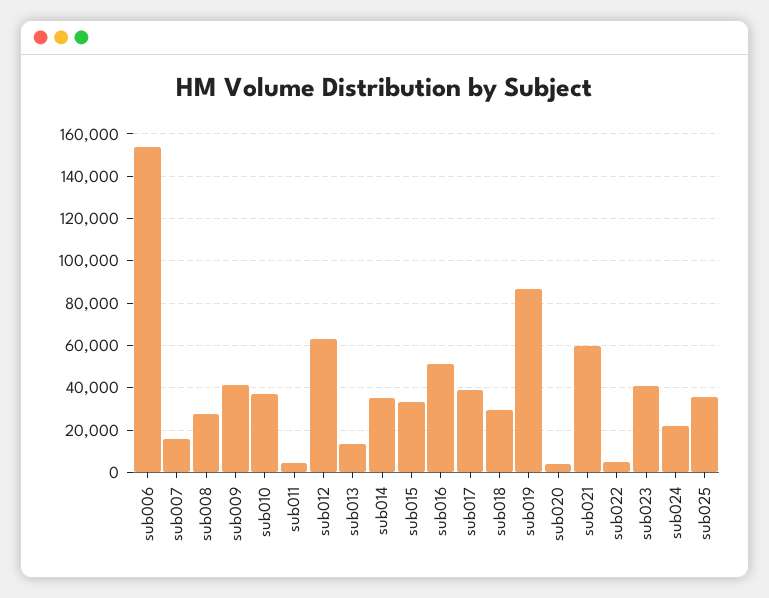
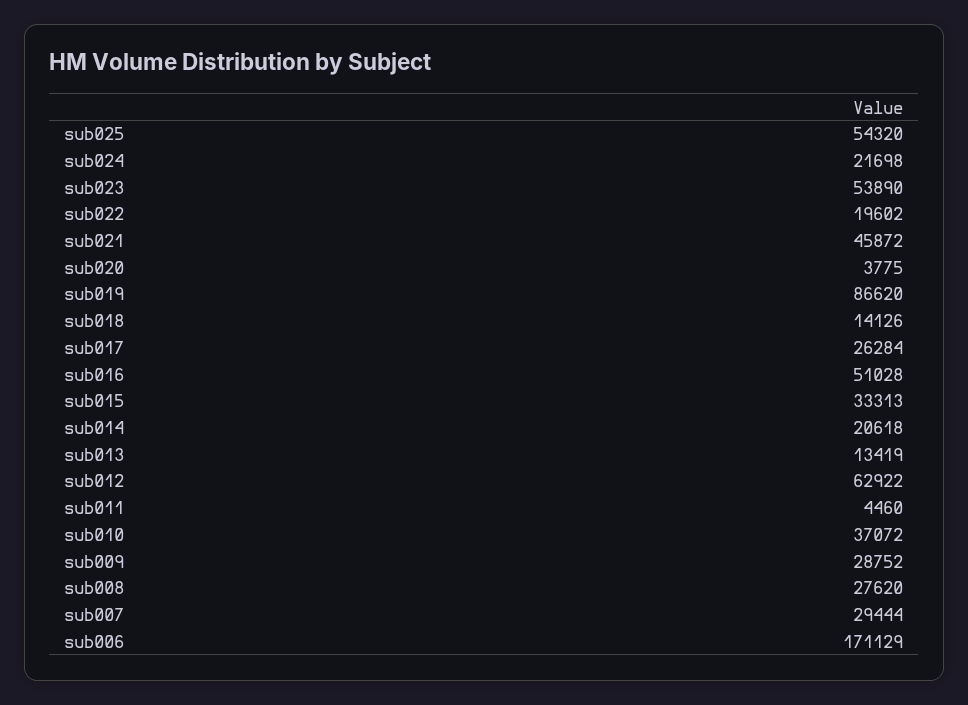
sub006: 155000 -> 171129
sub007: 15000 -> 29444
sub009: 40000 -> 28752
sub014: 35000 -> 20618
sub017: 40000 -> 26284
sub018: 30000 -> 14126
sub021: 60000 -> 45872
sub022: 5000 -> 19602
sub023: 40000 -> 53890
sub025: 35000 -> 54320

